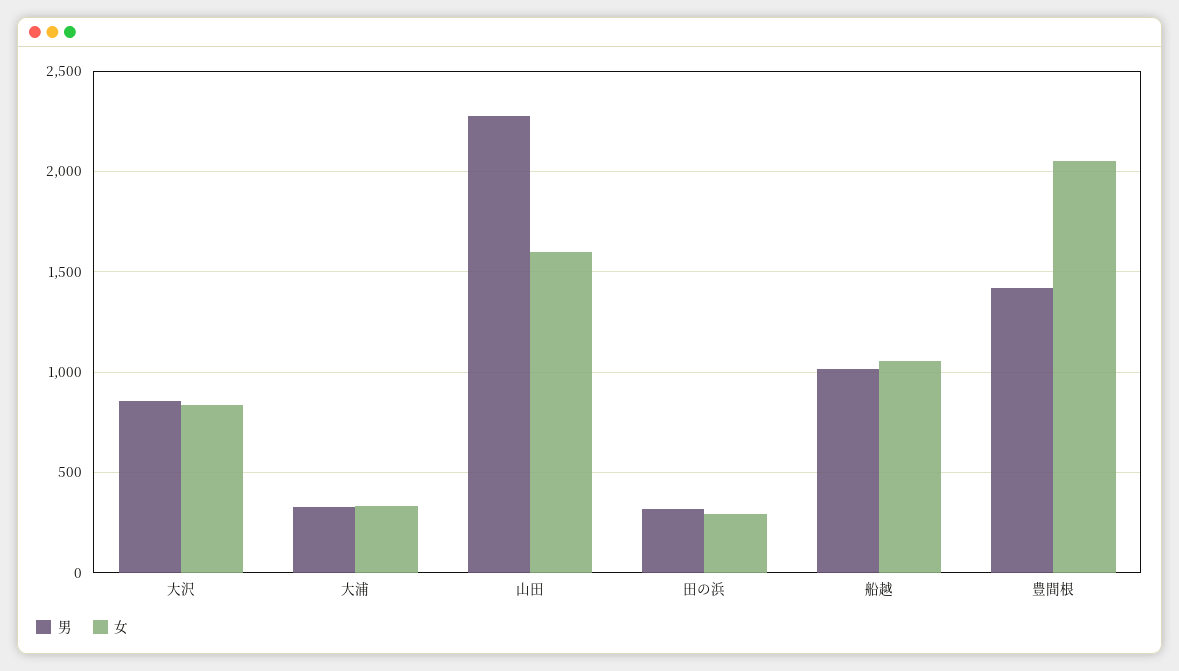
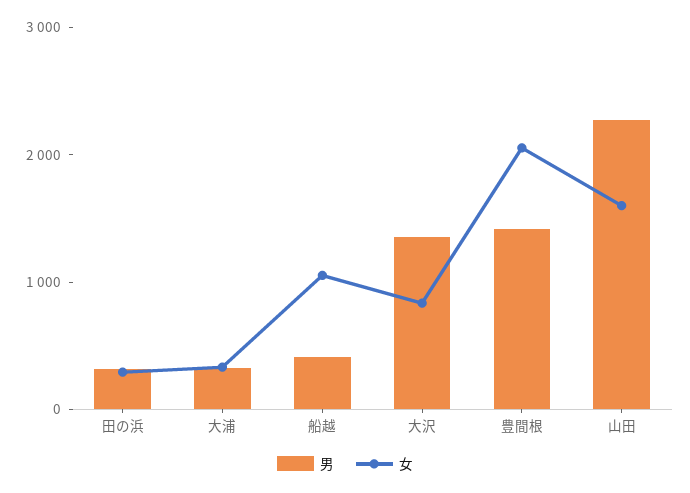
男, 大沢: 850 -> 1400
男, 船越: 1000 -> 400

